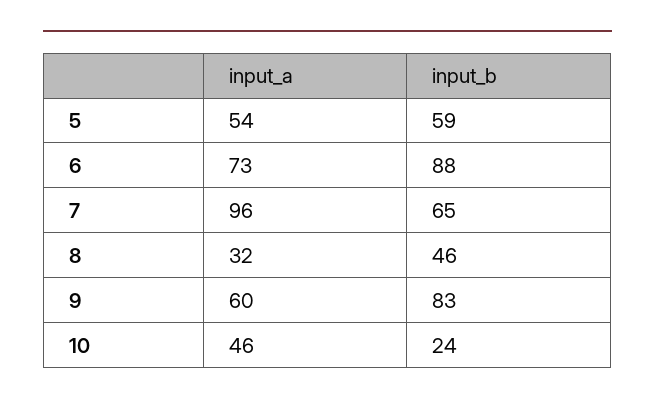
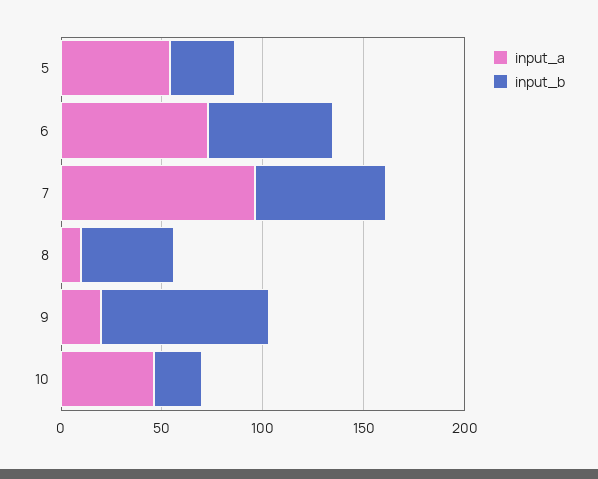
input_b, 5: 59 -> 30
input_b, 6: 88 -> 60
input_a, 8: 32 -> 10
input_a, 9: 60 -> 20

